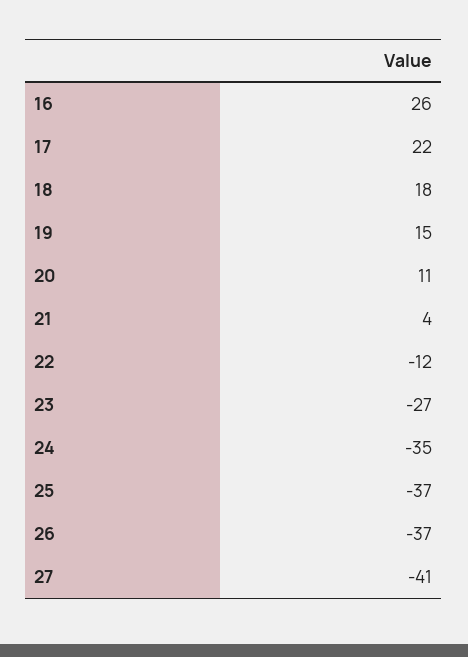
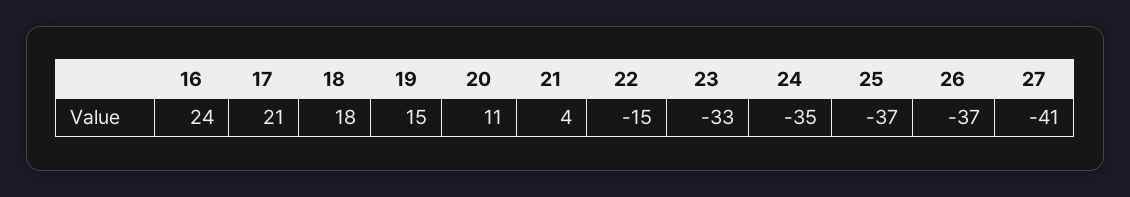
16: 26 -> 24
17: 22 -> 21
22: -12 -> -15
23: -27 -> -33

